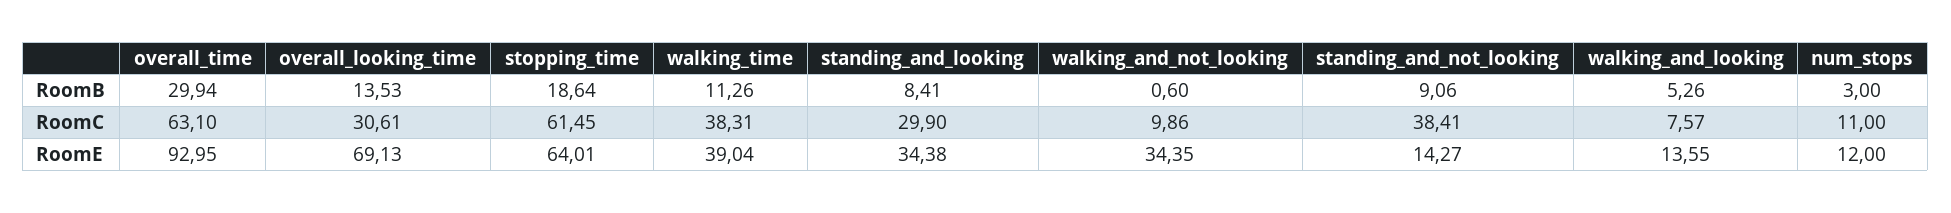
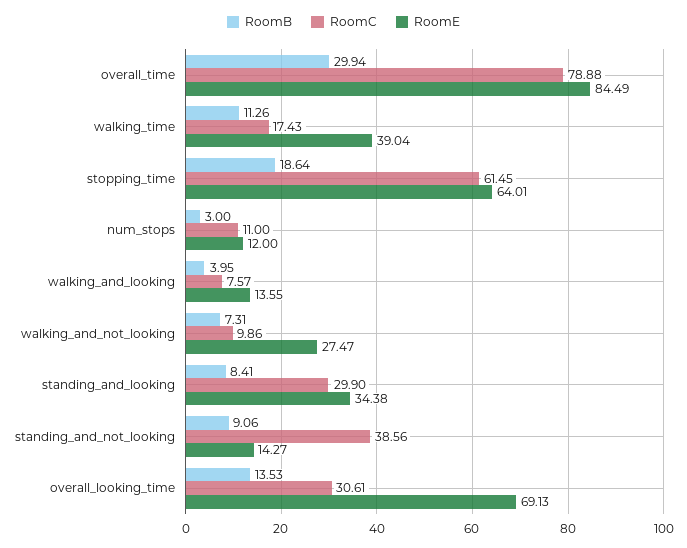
RoomB, walking_and_not_looking: 0.6 -> 7.31
RoomB, walking_and_looking: 5.26 -> 3.95
RoomC, overall_time: 63.1 -> 78.88
RoomC, walking_time: 38.31 -> 17.43
RoomC, standing_and_not_looking: 38.41 -> 38.56
RoomE, overall_time: 92.95 -> 84.49
RoomE, walking_and_not_looking: 34.35 -> 27.47

